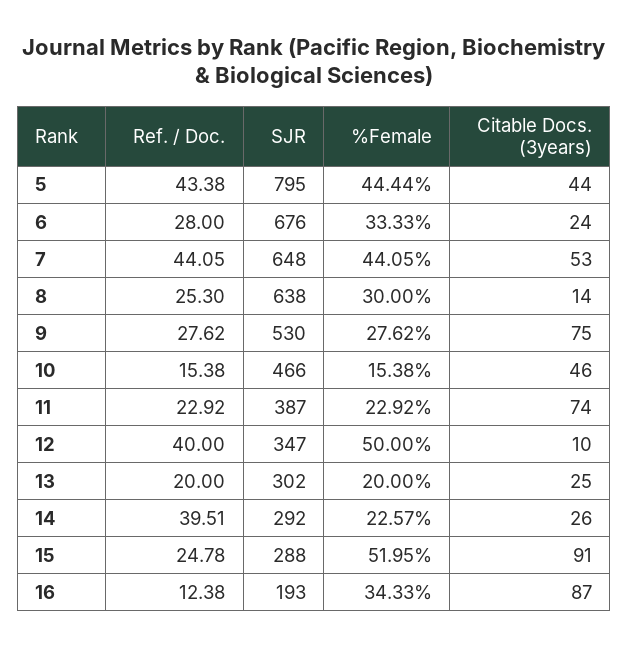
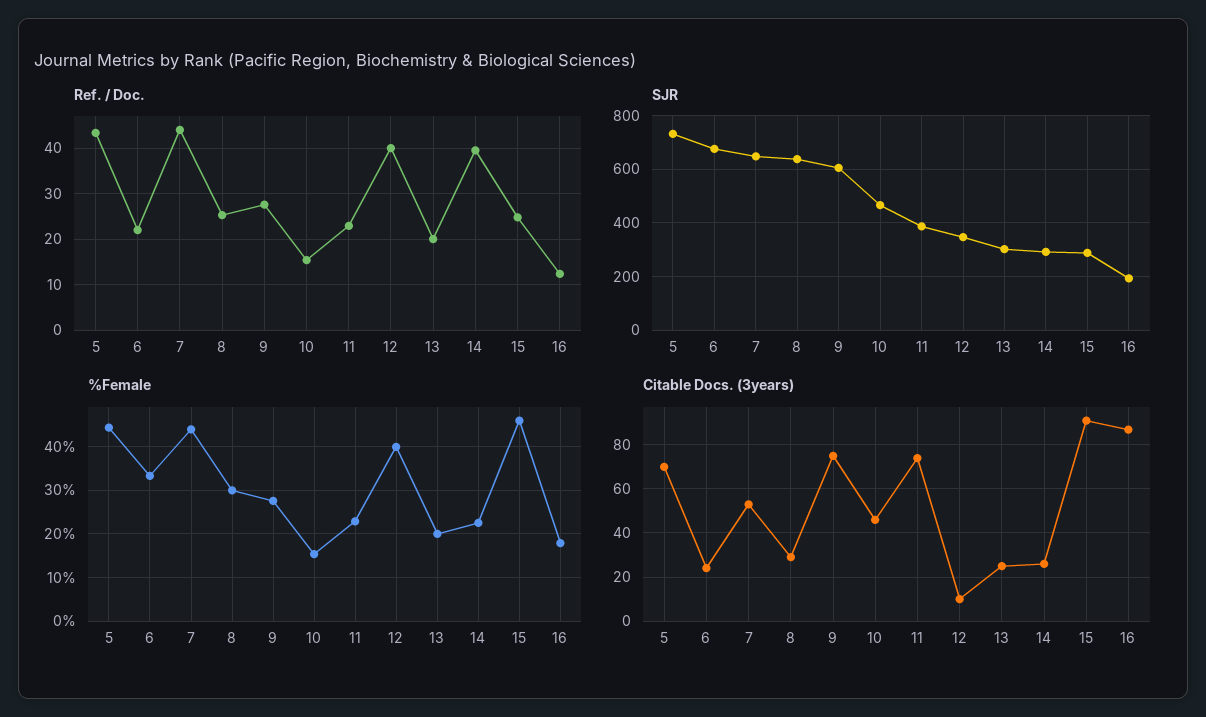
SJR, 5: 795 -> 725
Citable Docs. (3years), 5: 44 -> 70
Ref. / Doc., 6: 28 -> 22
Citable Docs. (3years), 8: 14 -> 30
SJR, 9: 530 -> 600
%Female, 12: 50 -> 40
%Female, 15: 51.95 -> 46
%Female, 16: 34.33 -> 18

